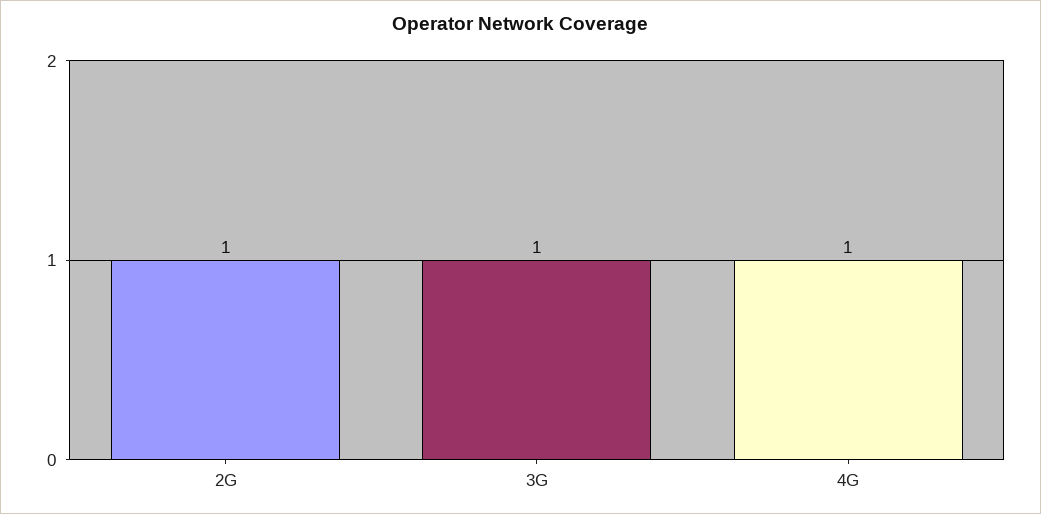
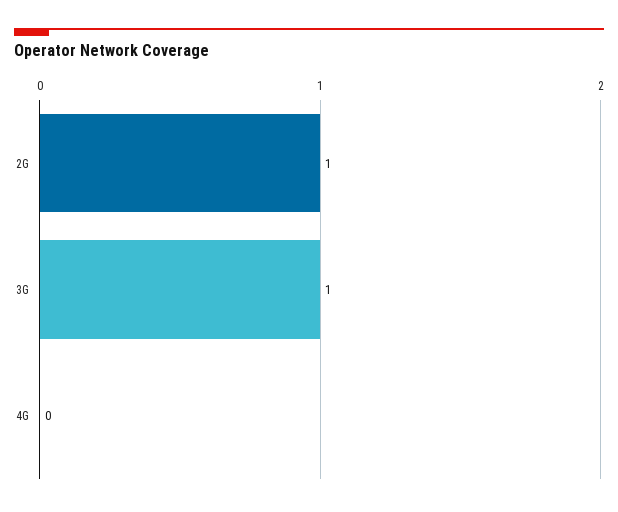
4G: 1 -> 0

